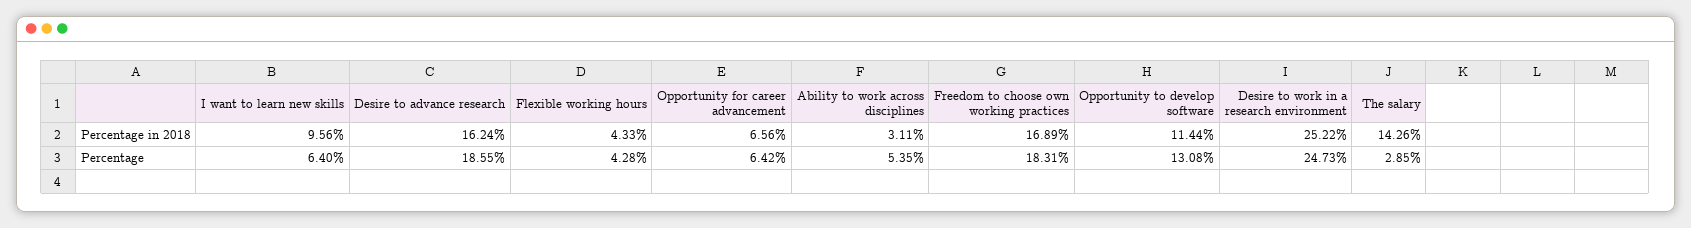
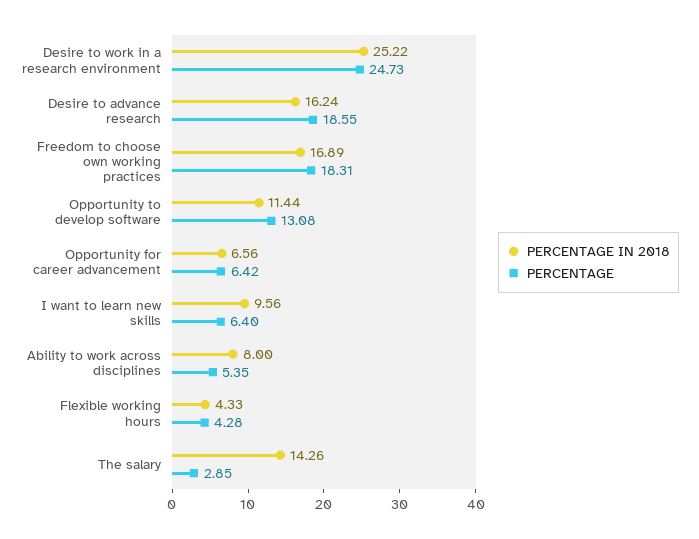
Percentage in 2018, Ability to work across disciplines: 3.11 -> 8

